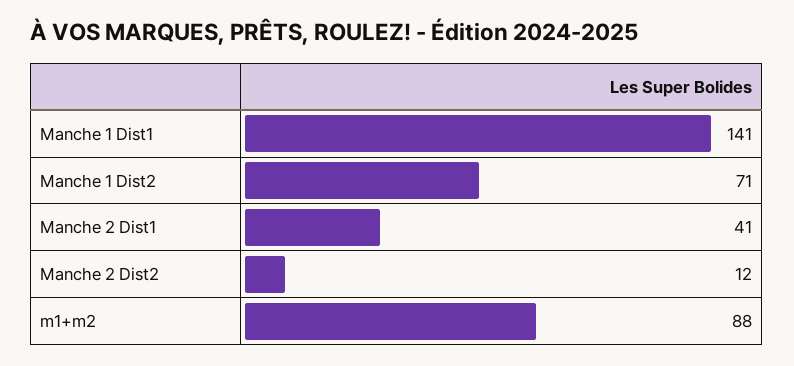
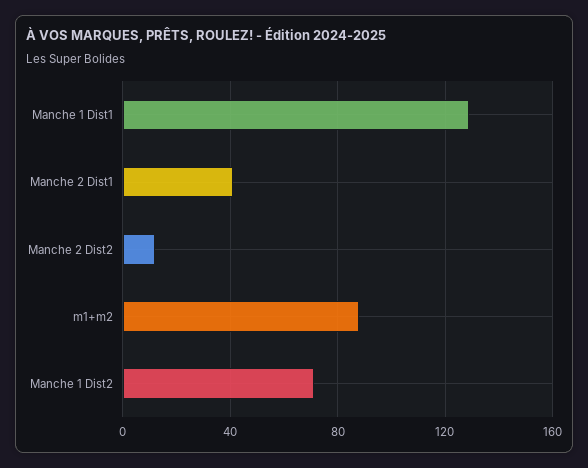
Manche 1 Dist1: 141 -> 130

